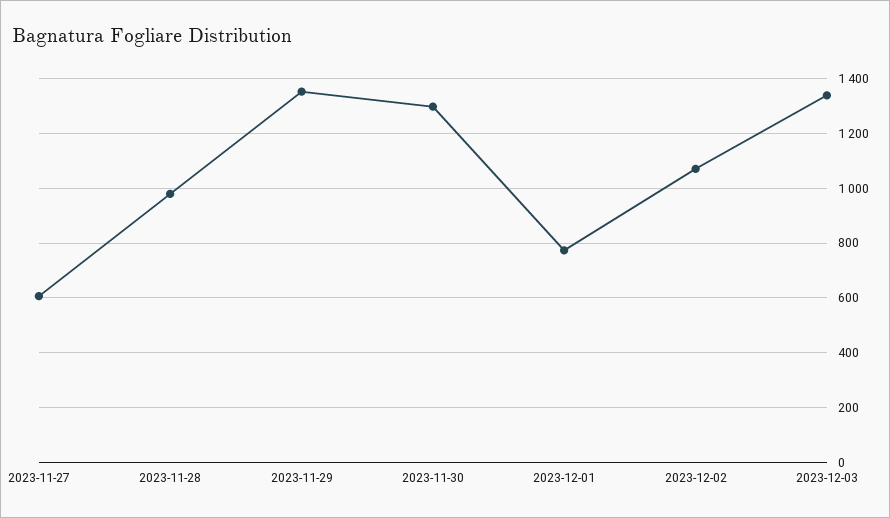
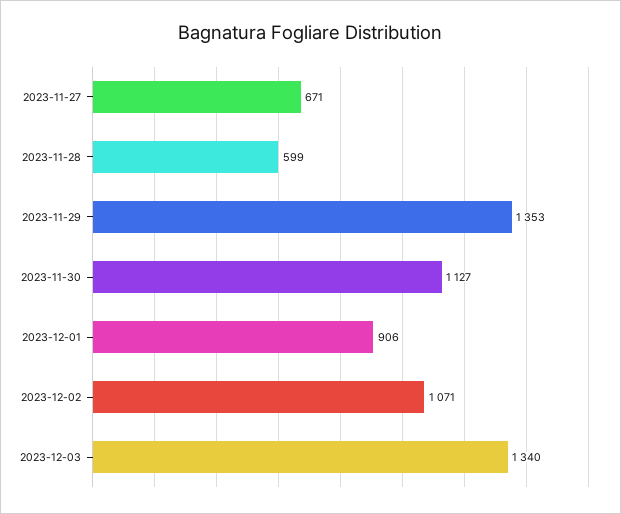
2023-11-27: 600 -> 671
2023-11-28: 975 -> 599
2023-11-30: 1300 -> 1127
2023-12-01: 775 -> 906

